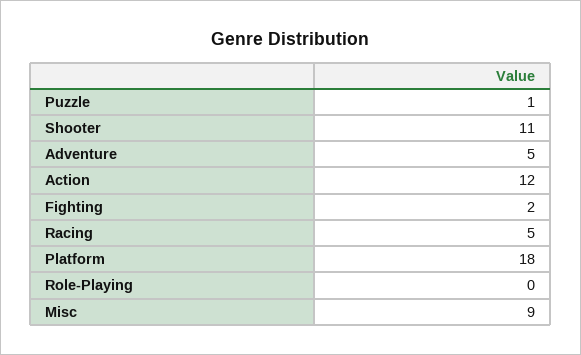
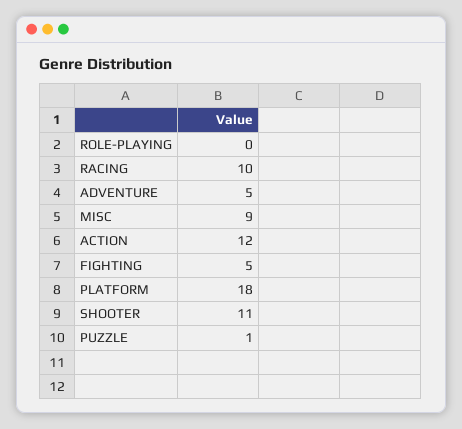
Fighting: 2 -> 5
Racing: 5 -> 10

